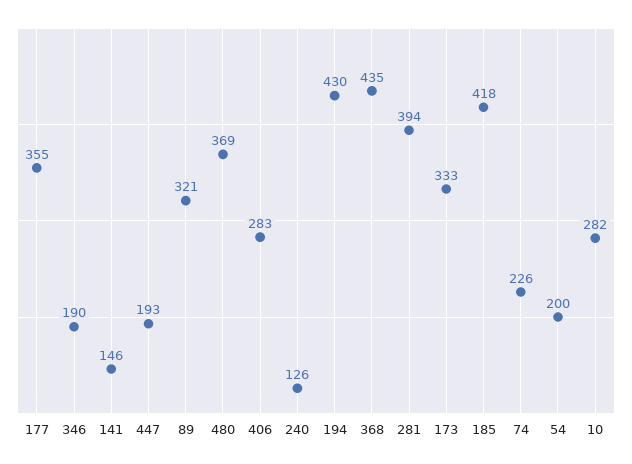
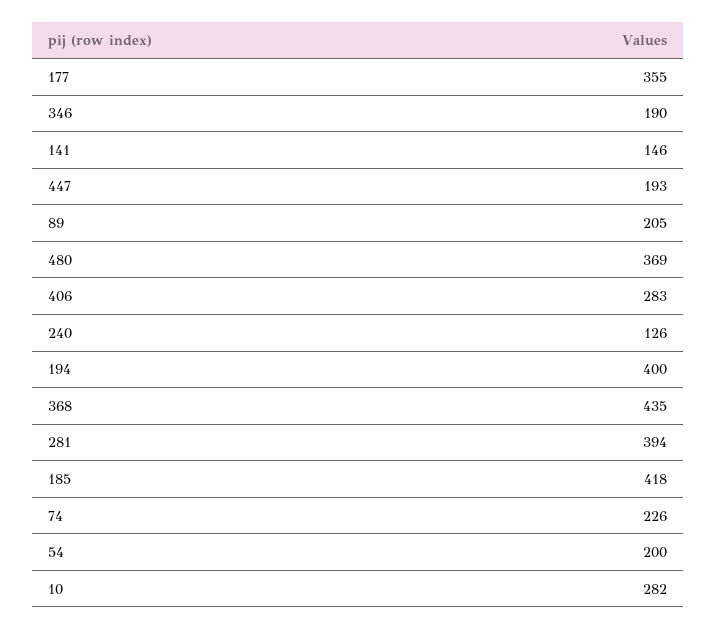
89: 321 -> 205
194: 430 -> 400
173: 333 -> none

